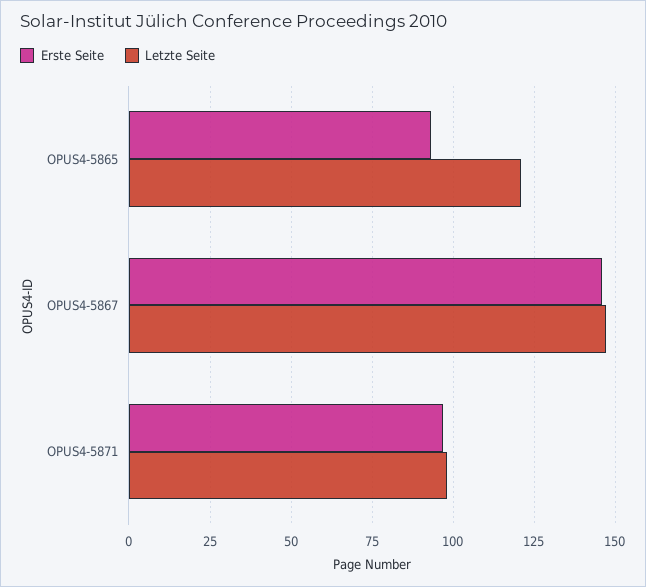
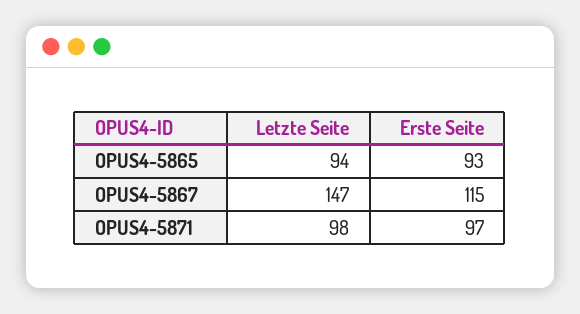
Letzte Seite, OPUS4-5865: 120 -> 94
Erste Seite, OPUS4-5867: 145 -> 115

